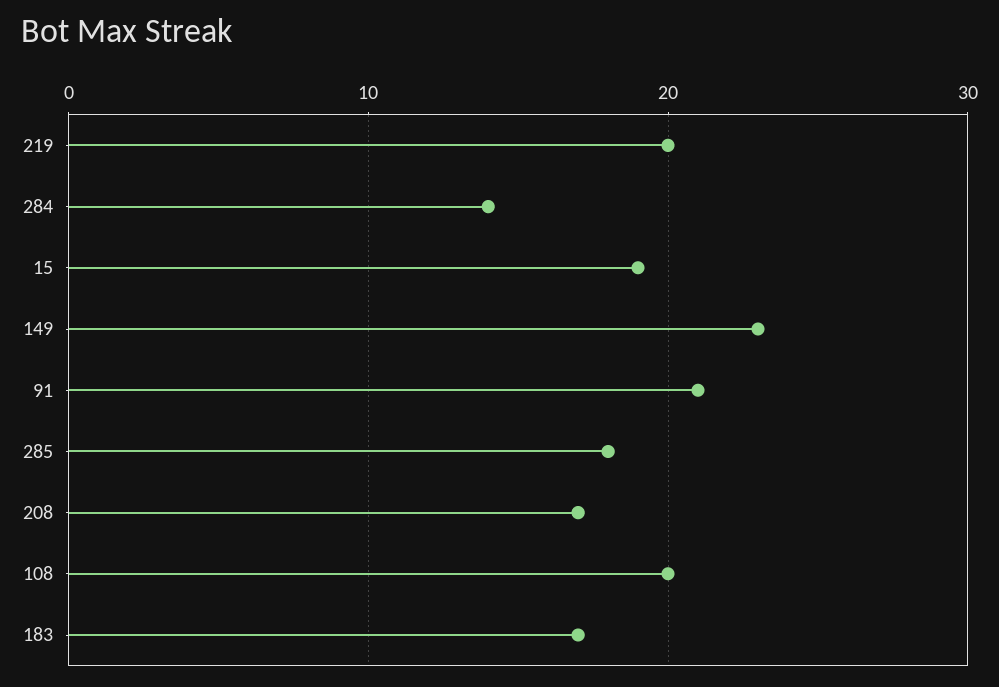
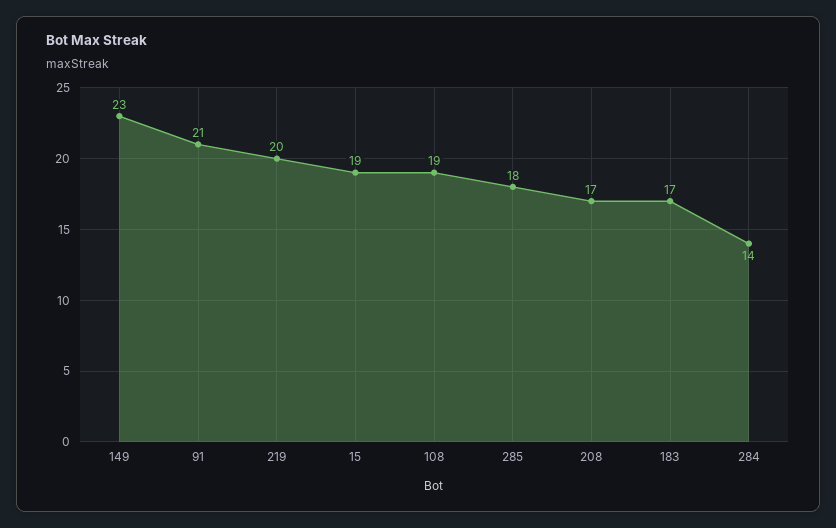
108: 20 -> 19

